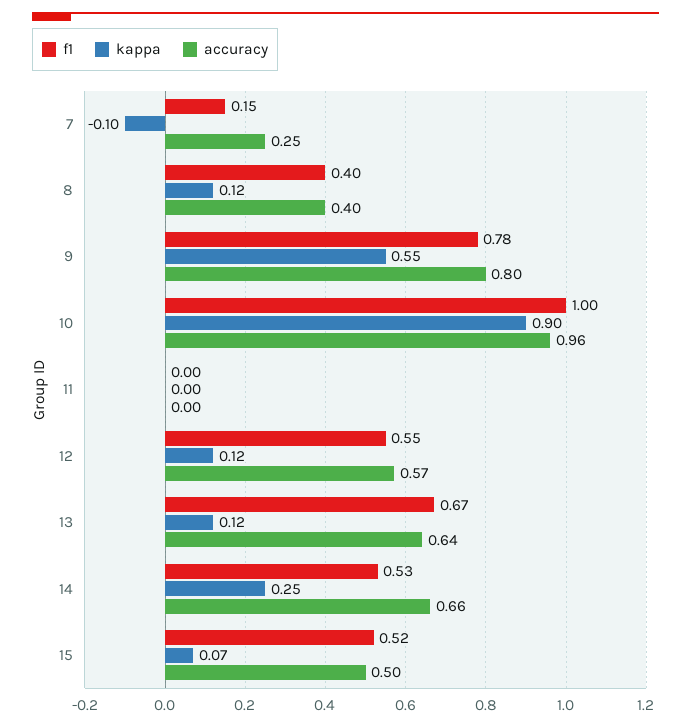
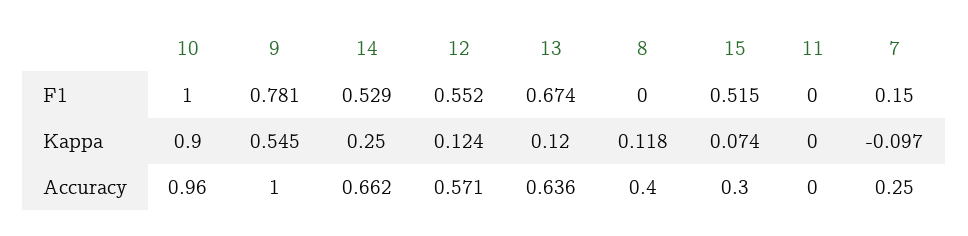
f1, 8: 0.4 -> 0
accuracy, 9: 0.8 -> 1
accuracy, 15: 0.5 -> 0.3

